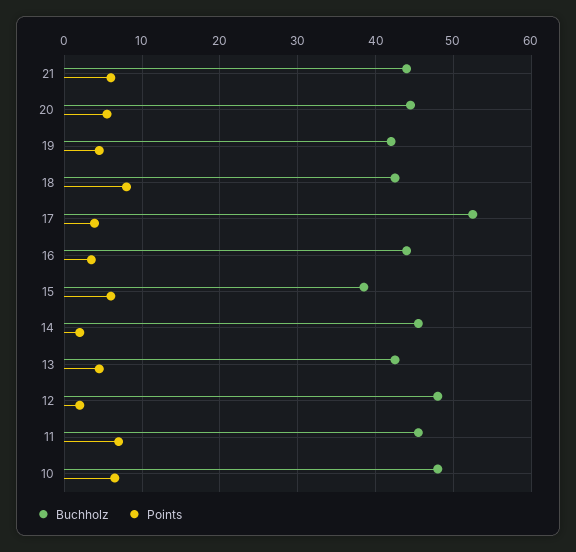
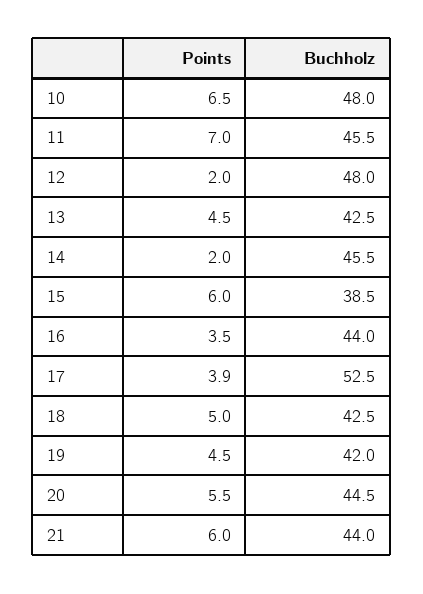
Points, 18: 8 -> 5

